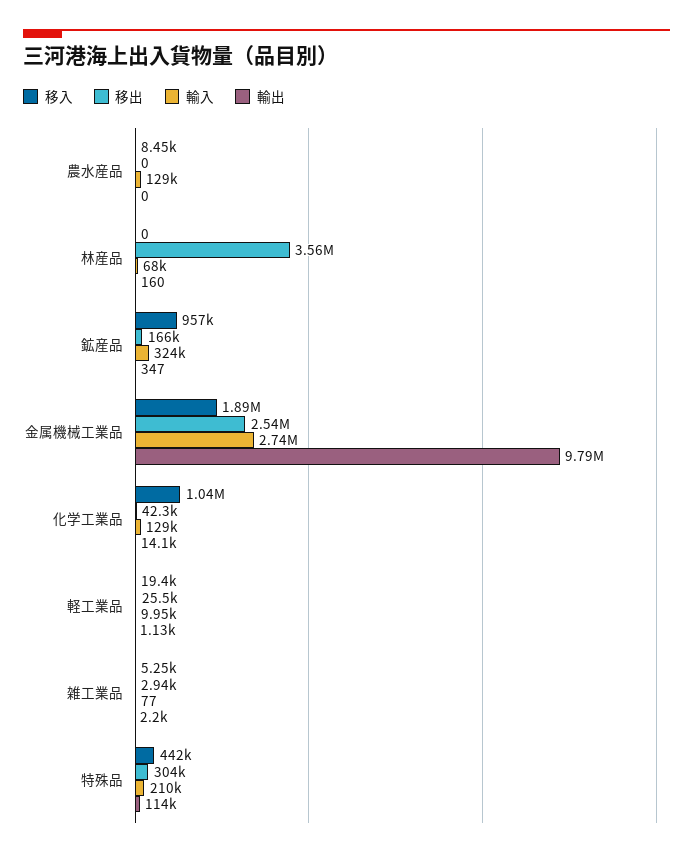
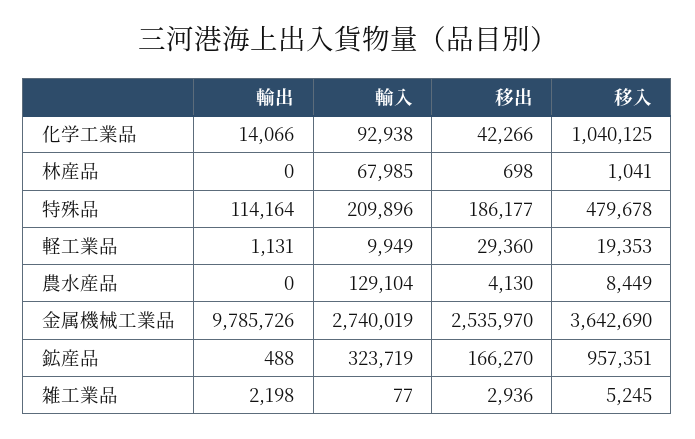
移出, 農水産品: 0 -> 4130
移入, 林産品: 0 -> 1041
移出, 林産品: 3560000 -> 698
輸出, 林産品: 160 -> 0
輸出, 鉱産品: 347 -> 488
移入, 金属機械工業品: 1890000 -> 3642690
輸入, 化学工業品: 129000 -> 92938
移出, 軽工業品: 25500 -> 29360
移入, 特殊品: 442000 -> 479678
移出, 特殊品: 304000 -> 186177

